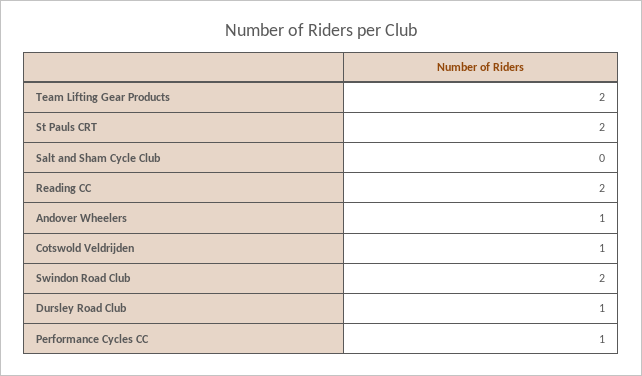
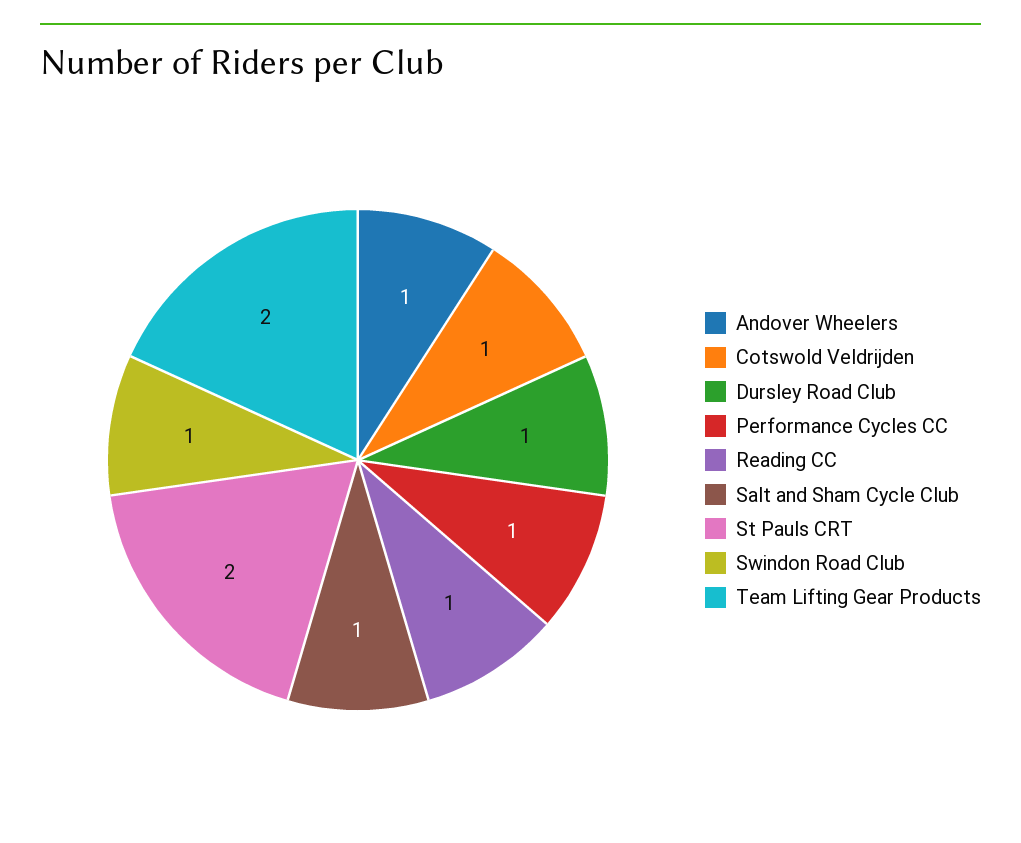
Salt and Sham Cycle Club: 0 -> 1
Reading CC: 2 -> 1
Swindon Road Club: 2 -> 1

